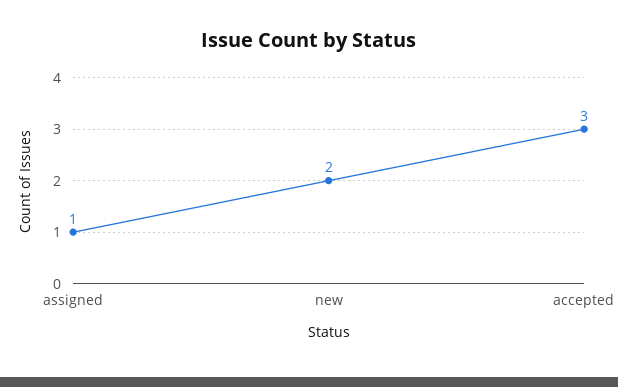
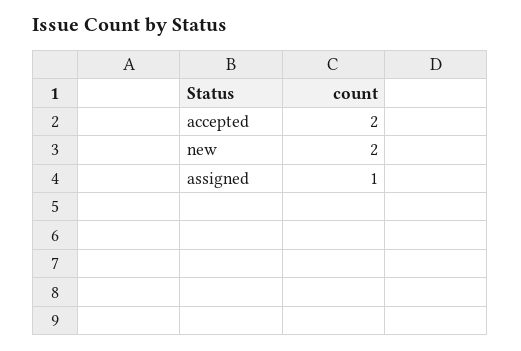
accepted: 3 -> 2

